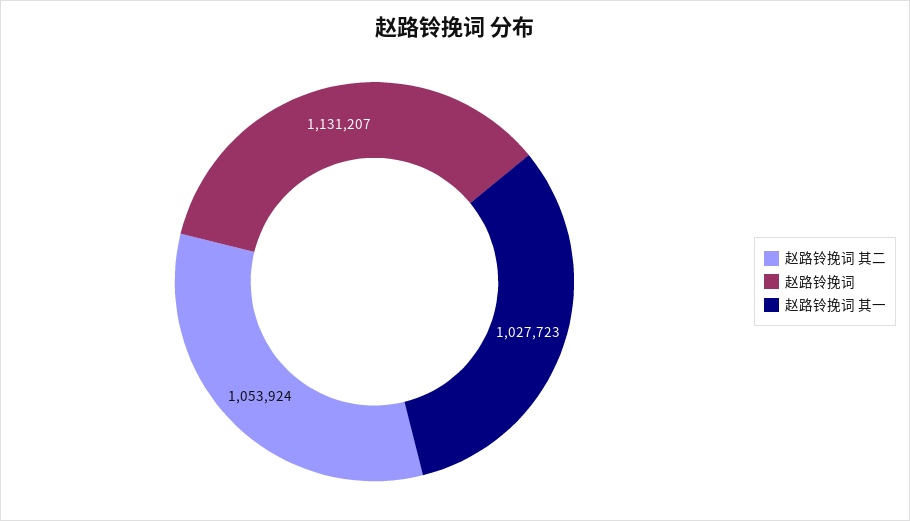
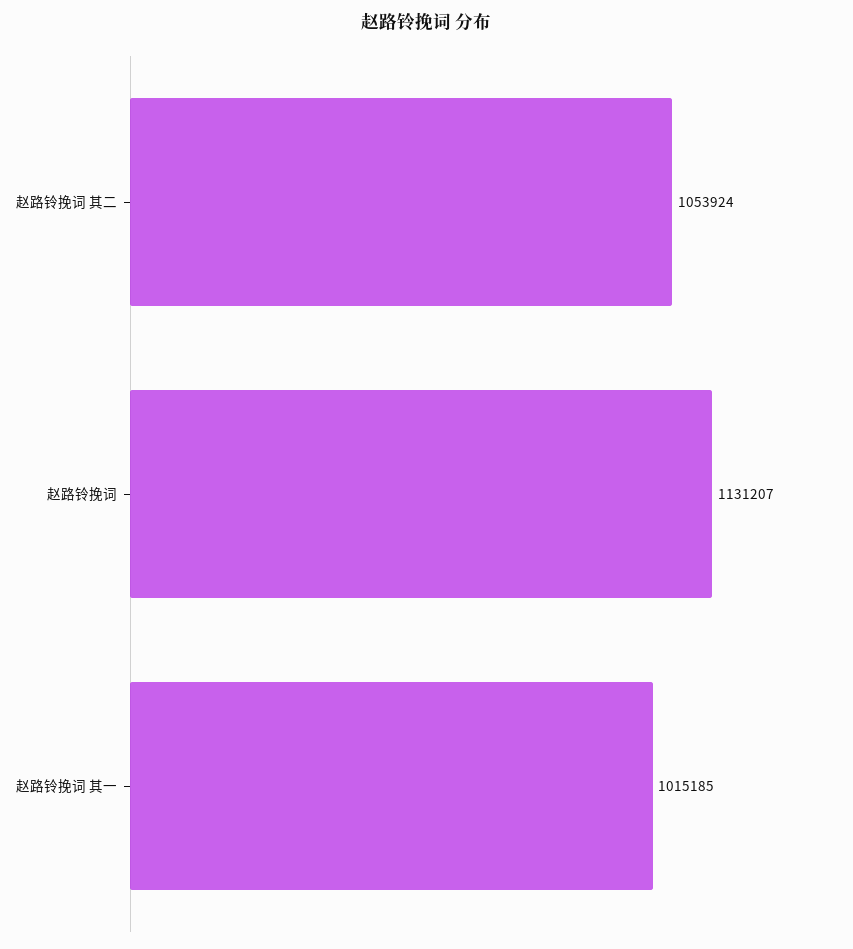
赵路铃挽词 其一: 1027723 -> 1015185

